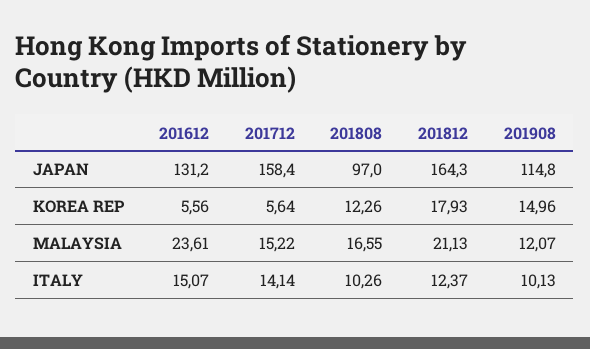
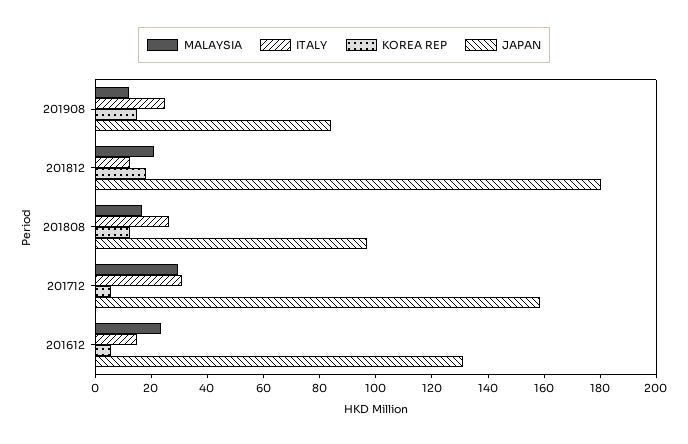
JAPAN, 201812: 164.3 -> 180
JAPAN, 201908: 114.8 -> 85
MALAYSIA, 201712: 15.22 -> 30
ITALY, 201712: 14.14 -> 30
ITALY, 201808: 10.26 -> 25
ITALY, 201908: 10.13 -> 25

